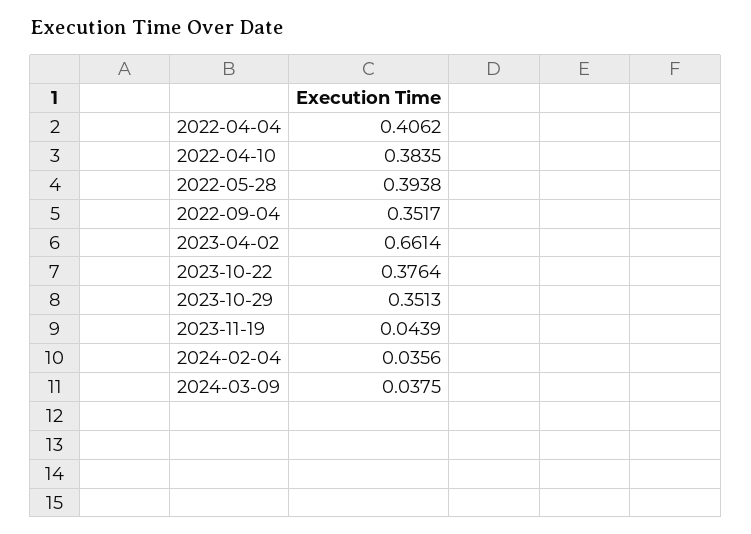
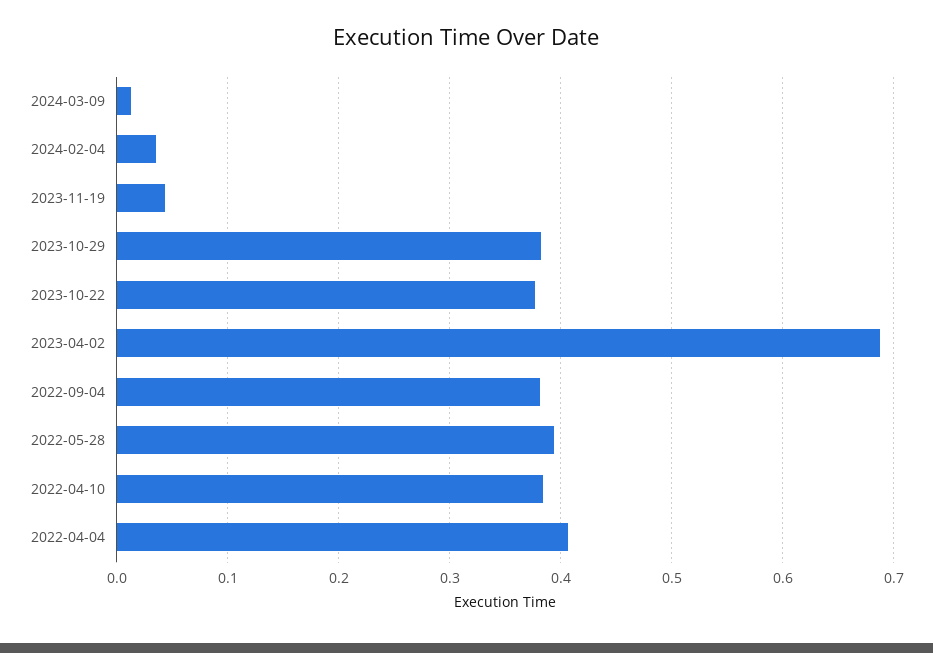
2022-09-04: 0.3517 -> 0.38
2023-04-02: 0.6614 -> 0.69
2023-10-29: 0.3513 -> 0.38
2024-03-09: 0.0375 -> 0.01

